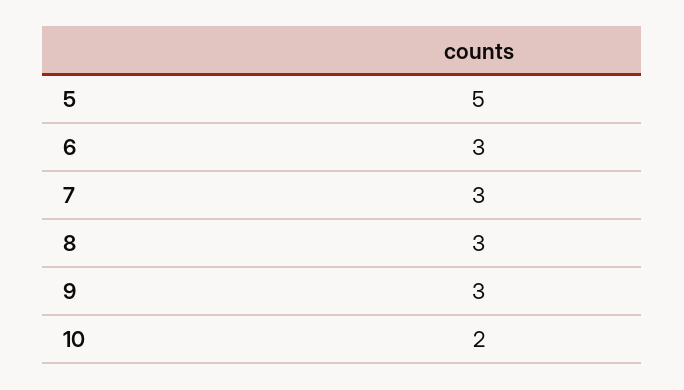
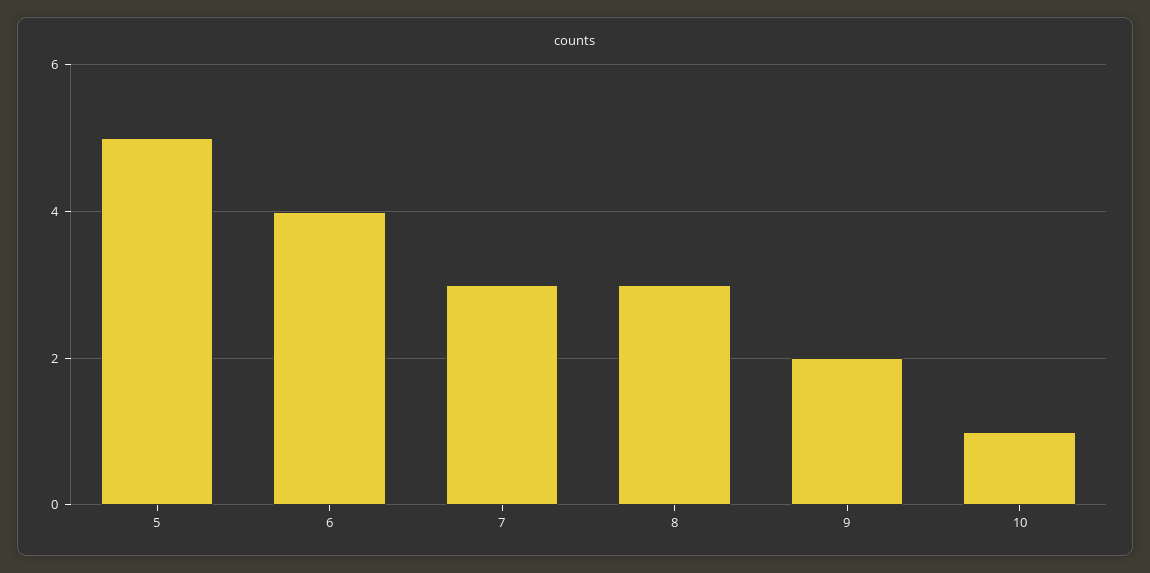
6: 3 -> 4
9: 3 -> 2
10: 2 -> 1

